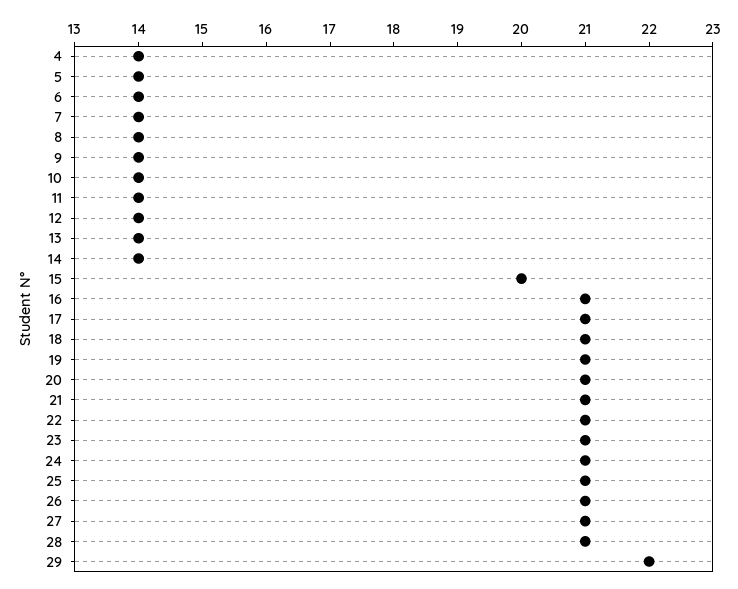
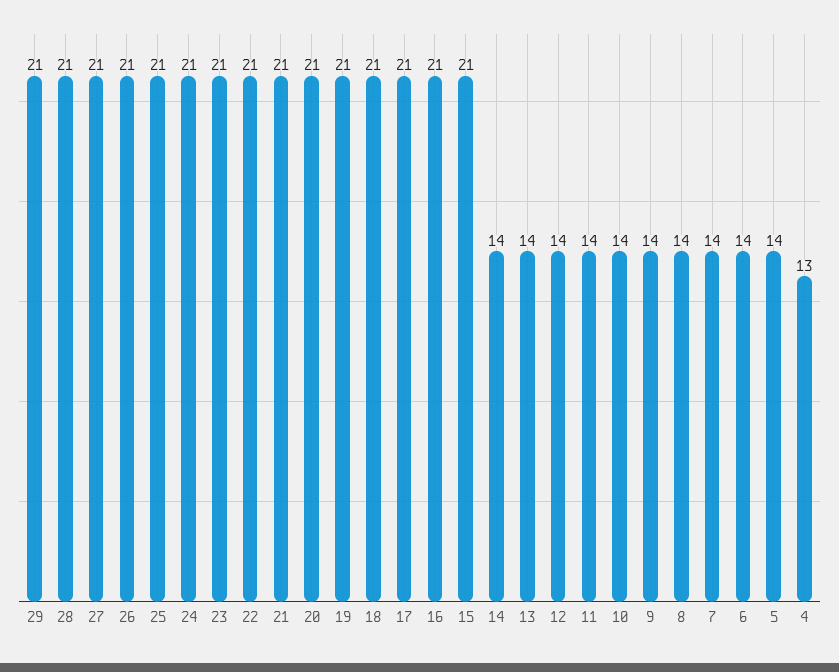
4: 14 -> 13
15: 20 -> 21
29: 22 -> 21

